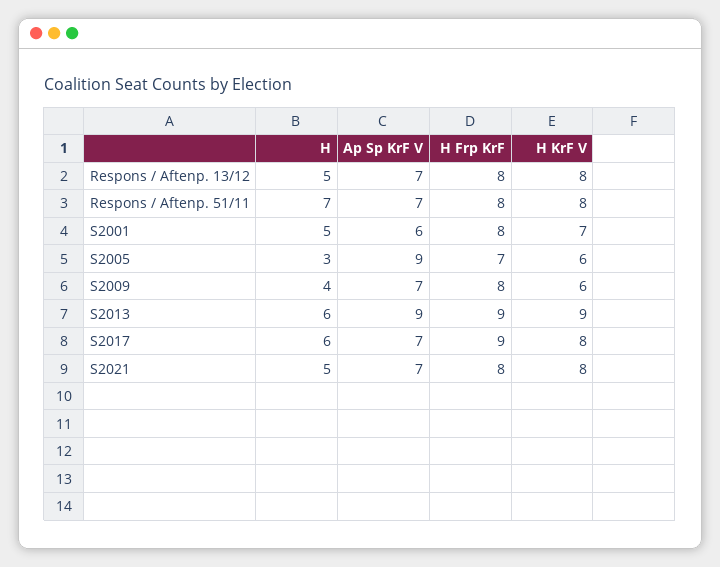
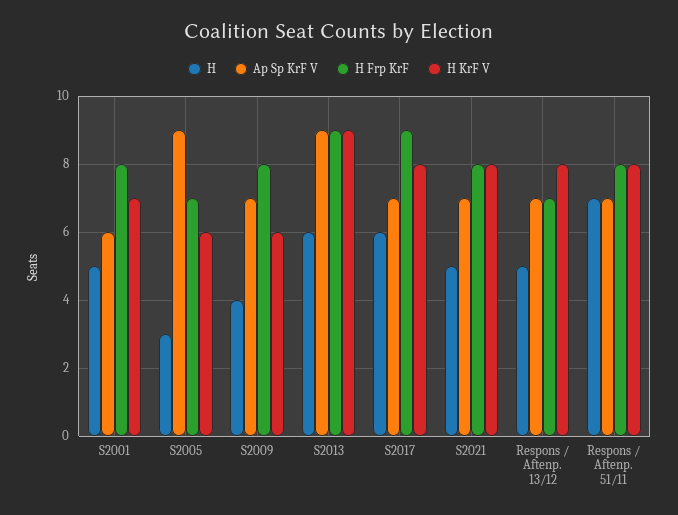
H Frp KrF, Respons / Aftenp. 13/12: 8 -> 7

